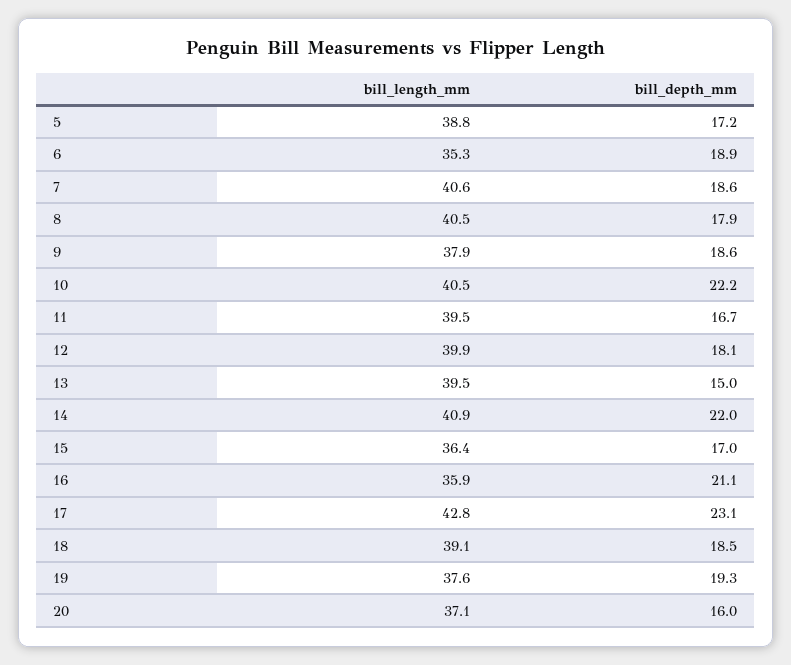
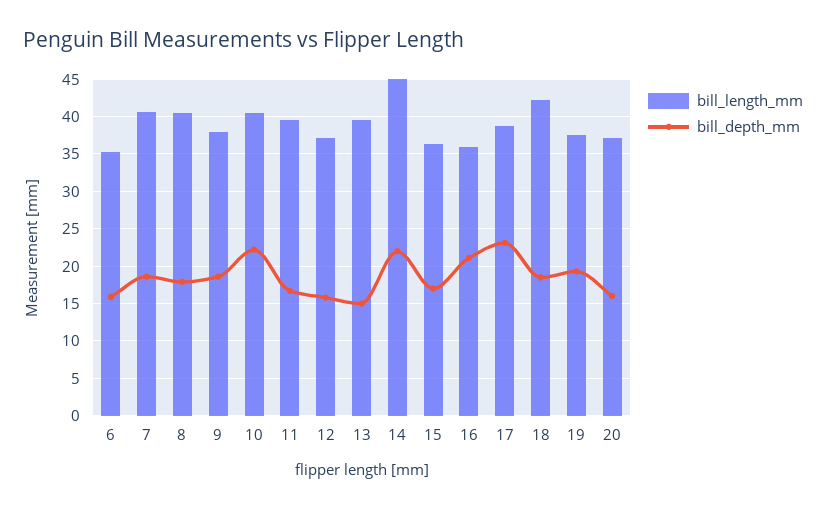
bill_length_mm, 5: 38.8 -> none
bill_depth_mm, 5: 17.2 -> none
bill_depth_mm, 6: 18.9 -> 16
bill_length_mm, 12: 39.9 -> 37
bill_depth_mm, 12: 18.1 -> 16
bill_length_mm, 14: 40.9 -> 45
bill_length_mm, 17: 42.8 -> 39
bill_length_mm, 18: 39.1 -> 42

